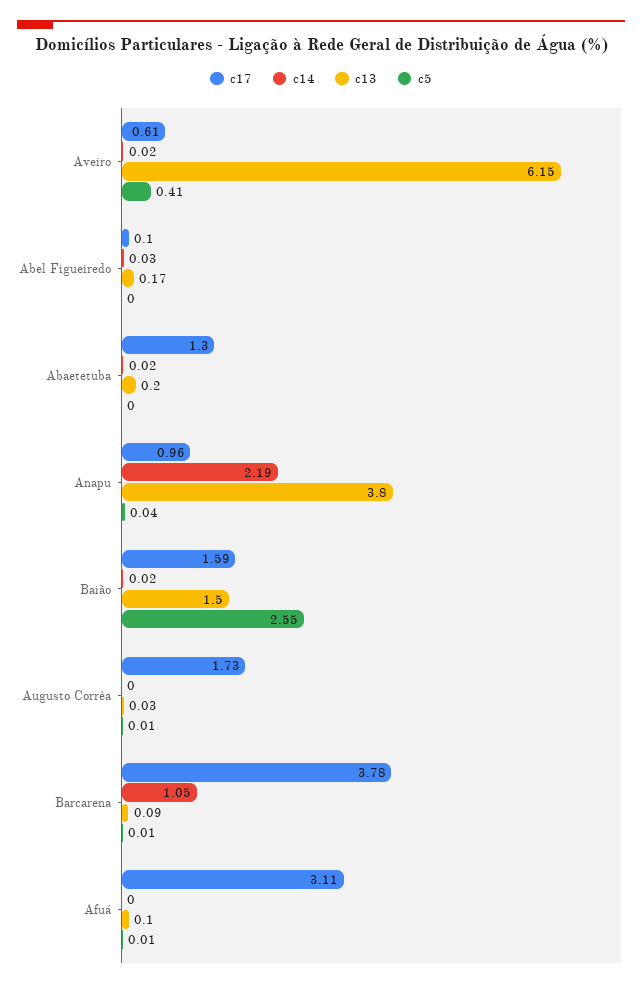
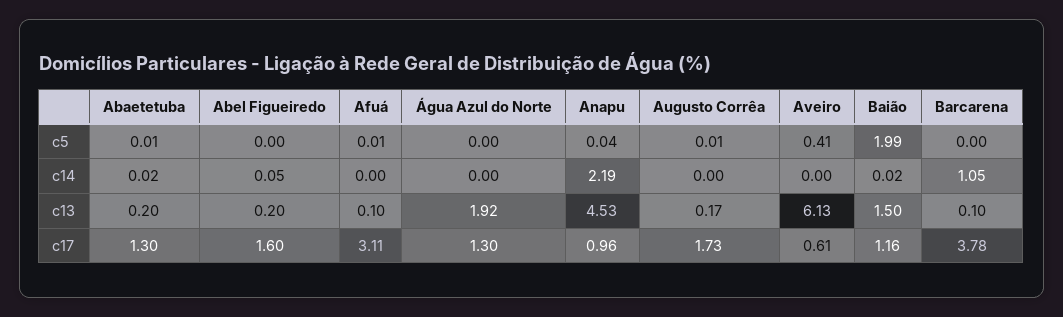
c14, Aveiro: 0.02 -> 0
c13, Aveiro: 6.15 -> 6.13
c17, Abel Figueiredo: 0.1 -> 1.6
c14, Abel Figueiredo: 0.03 -> 0.05
c13, Abel Figueiredo: 0.17 -> 0.2
c5, Abaetetuba: 0 -> 0.01
c13, Anapu: 3.8 -> 4.53
c17, Baião: 1.59 -> 1.16
c5, Baião: 2.55 -> 1.99
c13, Augusto Corrêa: 0.03 -> 0.17
c13, Barcarena: 0.09 -> 0.1
c5, Barcarena: 0.01 -> 0
c5, Água Azul do Norte: none -> 0
c14, Água Azul do Norte: none -> 0
c13, Água Azul do Norte: none -> 1.92
c17, Água Azul do Norte: none -> 1.3

